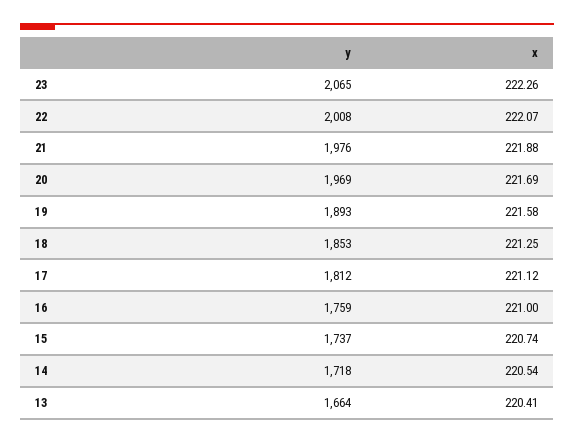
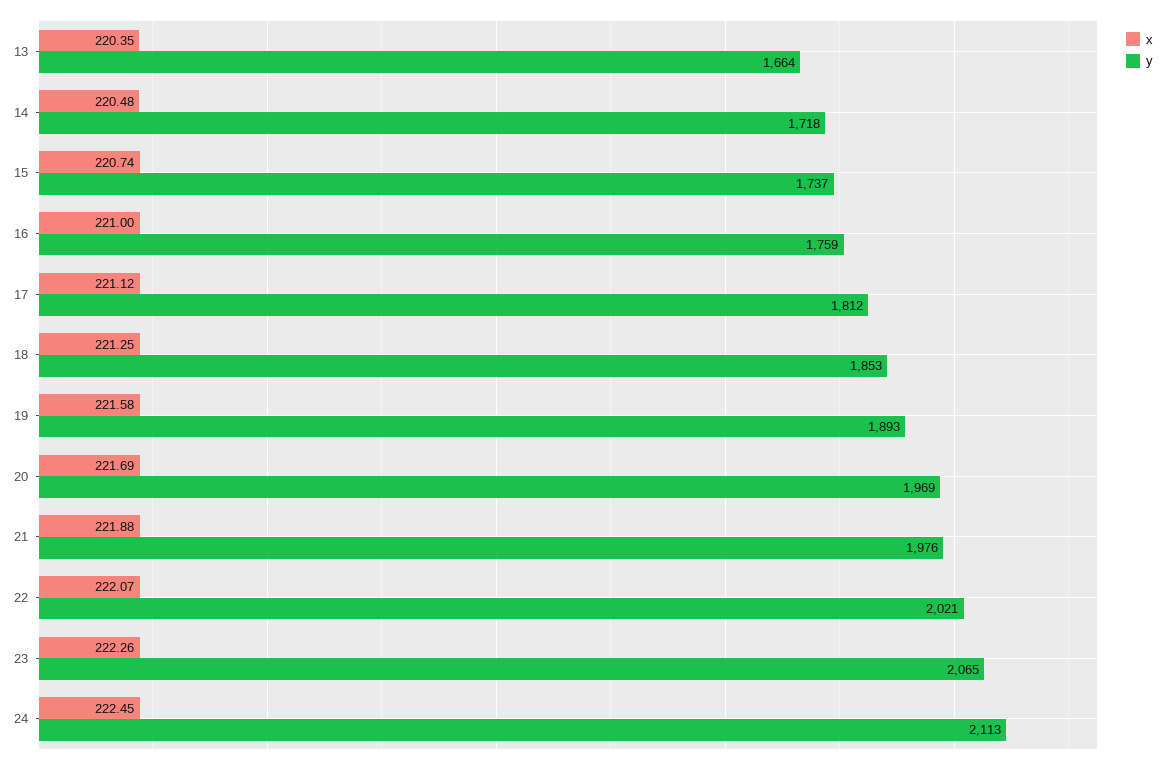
y, 22: 2008 -> 2021
x, 14: 220.54 -> 220.48
x, 13: 220.41 -> 220.35
x, 24: none -> 222.45
y, 24: none -> 2113

